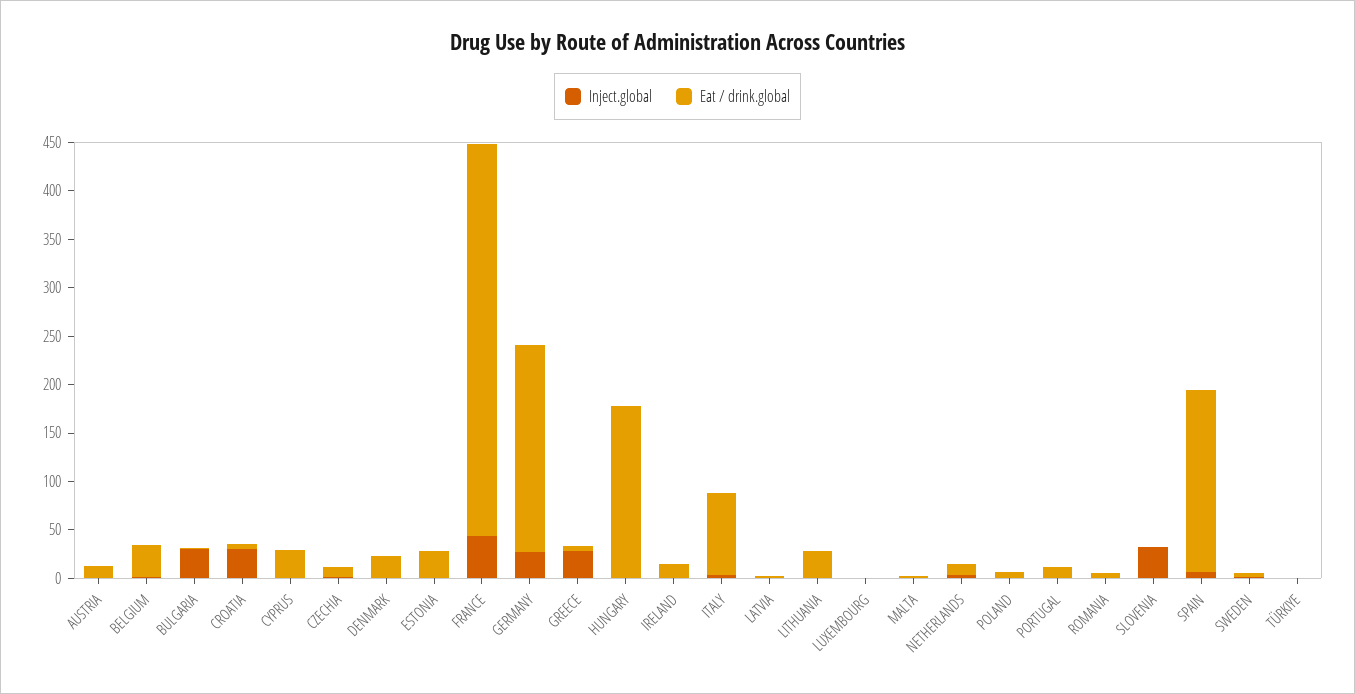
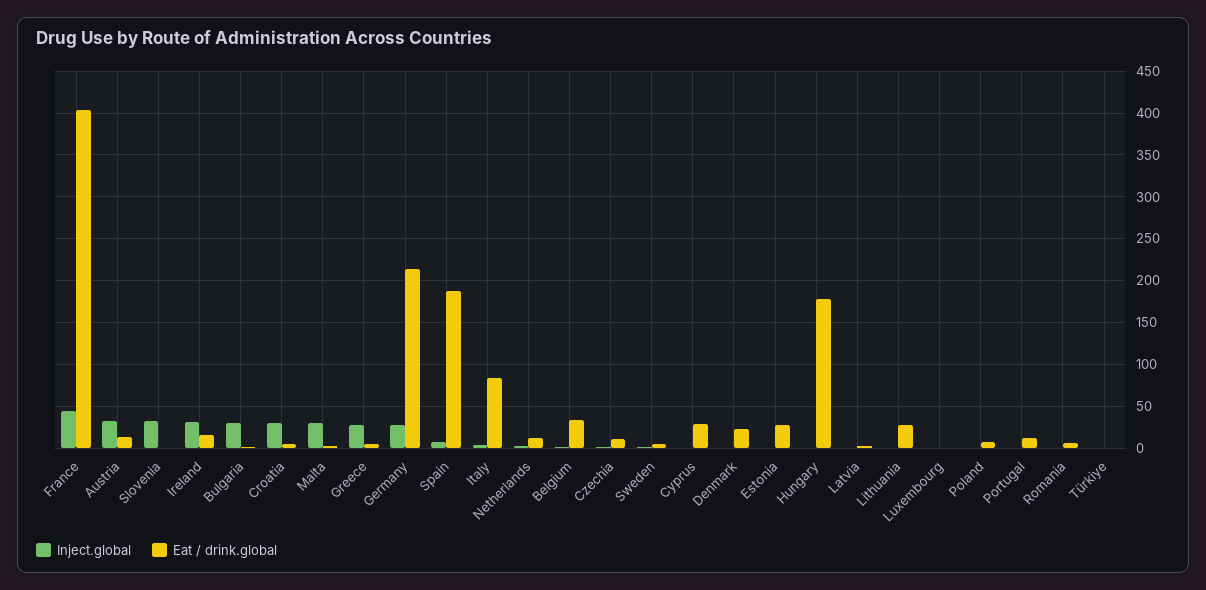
Inject.global, AUSTRIA: 0 -> 30
Inject.global, IRELAND: 0 -> 30
Inject.global, MALTA: 0 -> 30

